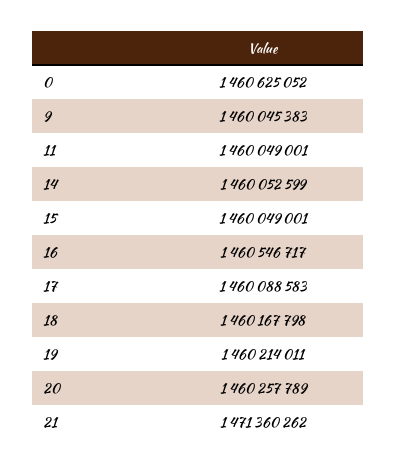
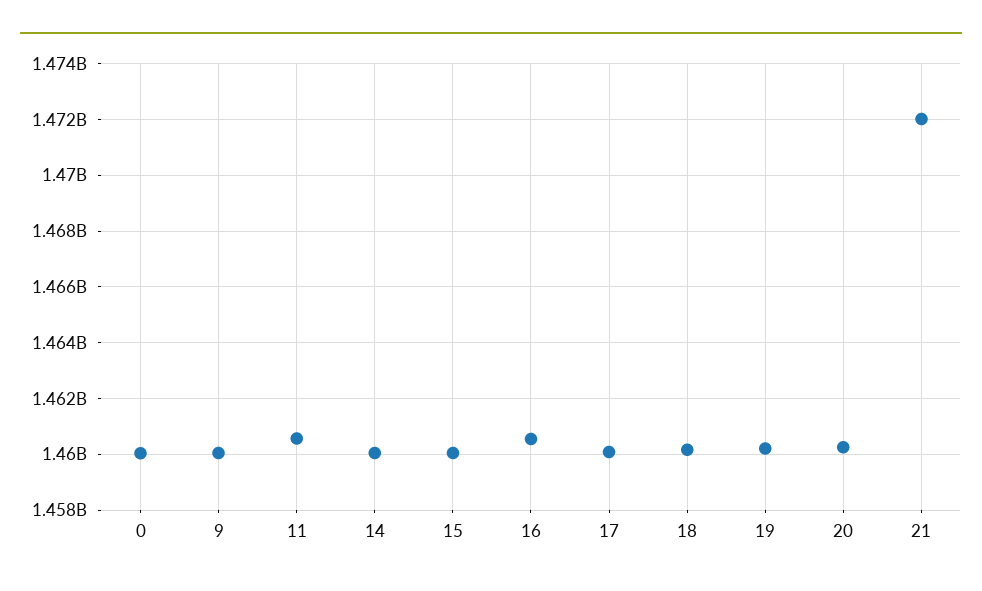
0: 1460625052 -> 1460000000
11: 1460049001 -> 1460500000
21: 1471360262 -> 1472000000

